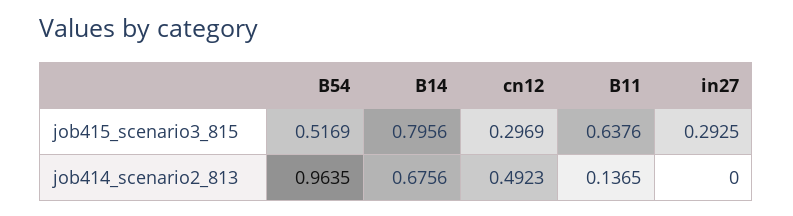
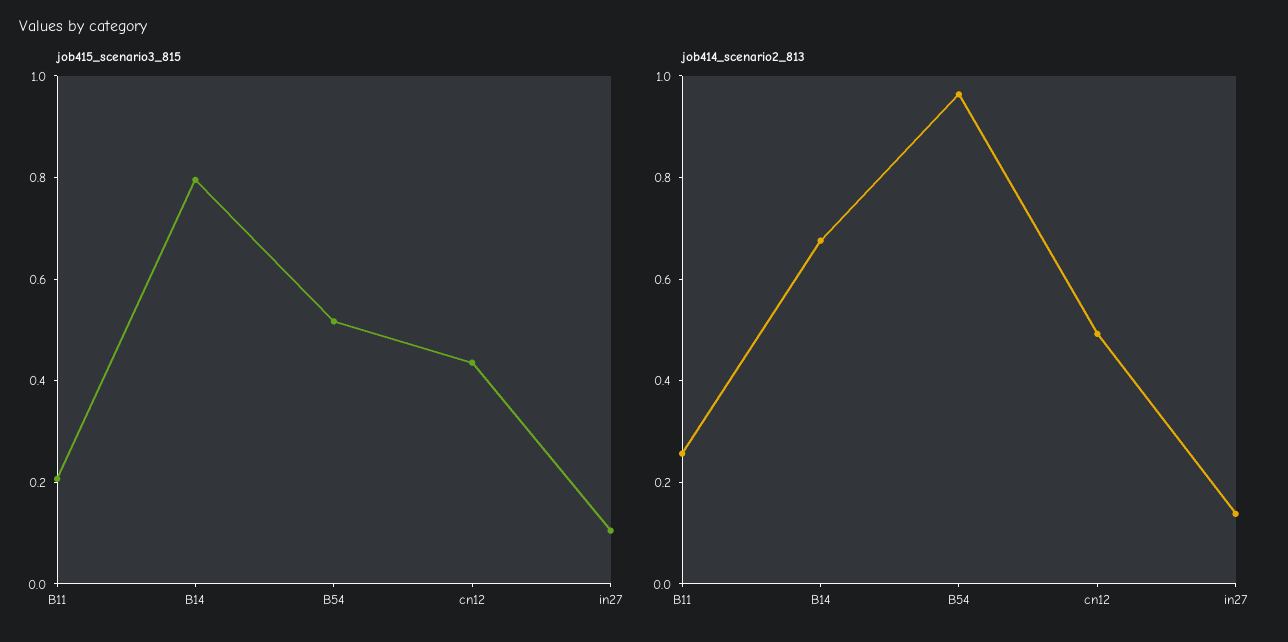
job415_scenario3_815, cn12: 0.2969 -> 0.45
job415_scenario3_815, B11: 0.6376 -> 0.2
job415_scenario3_815, in27: 0.2925 -> 0.1
job414_scenario2_813, B11: 0.1365 -> 0.25
job414_scenario2_813, in27: 0 -> 0.15

